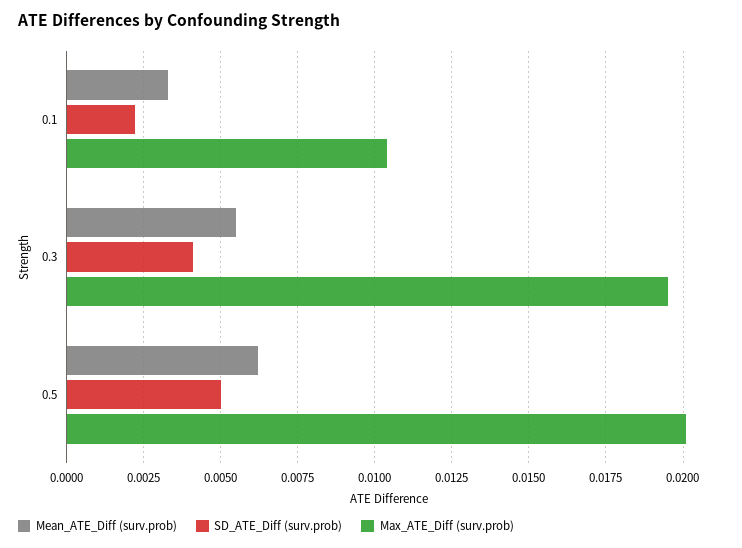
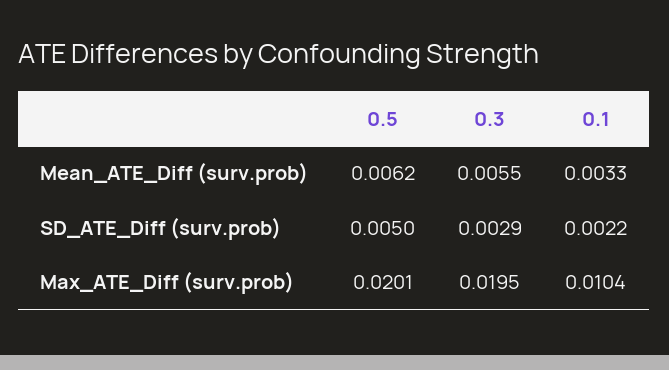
SD_ATE_Diff (surv.prob), 0.3: 0.004 -> 0.0029

